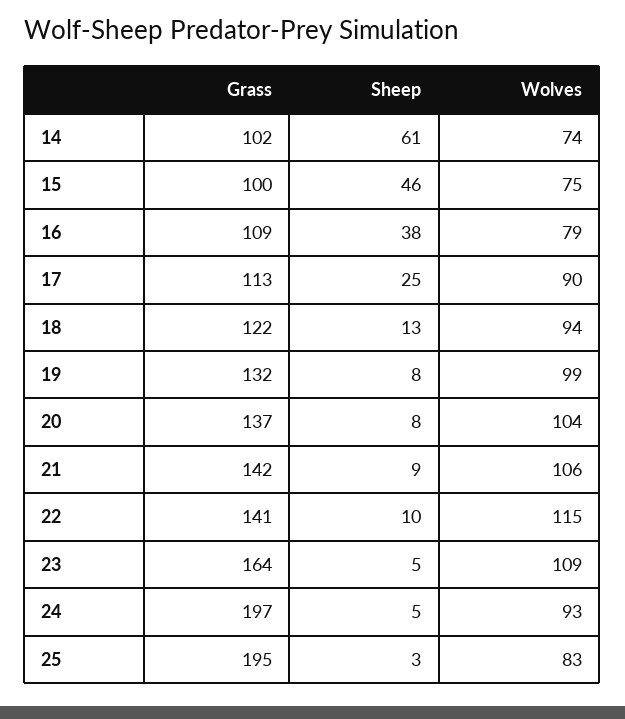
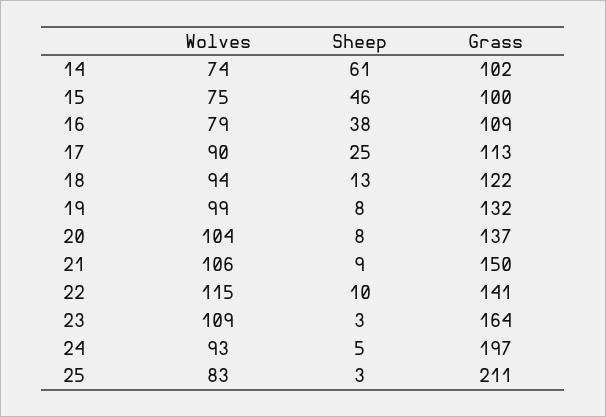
Grass, 21: 142 -> 150
Sheep, 23: 5 -> 3
Grass, 25: 195 -> 211

